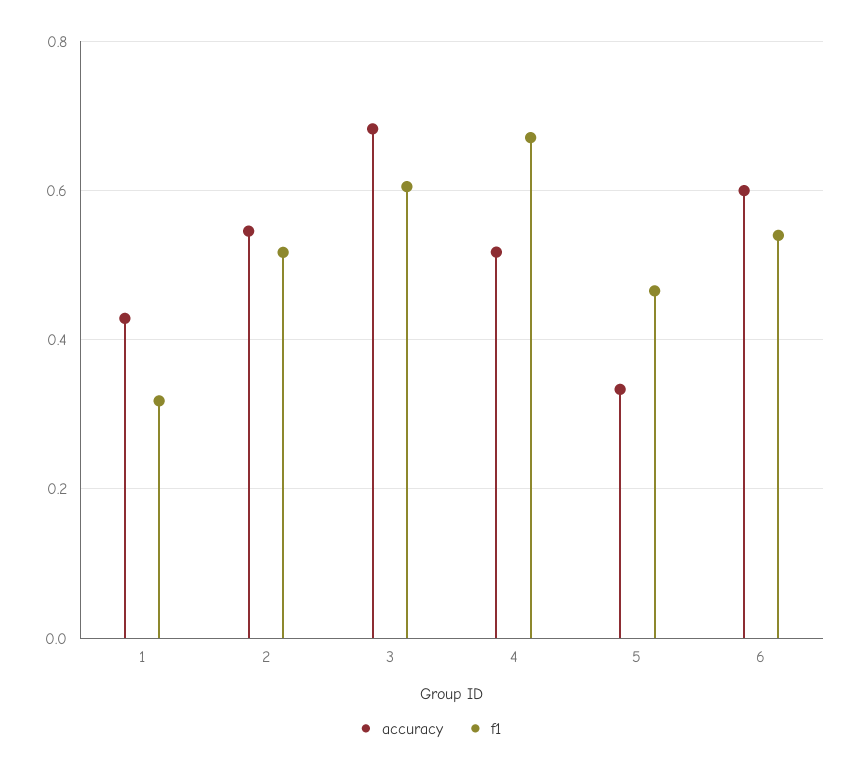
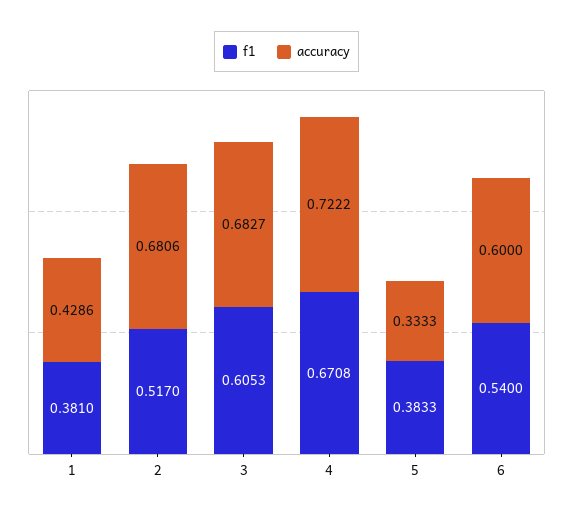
f1, 1: 0.32 -> 0.381
accuracy, 2: 0.54 -> 0.6806
accuracy, 4: 0.52 -> 0.7222
f1, 5: 0.46 -> 0.3833

